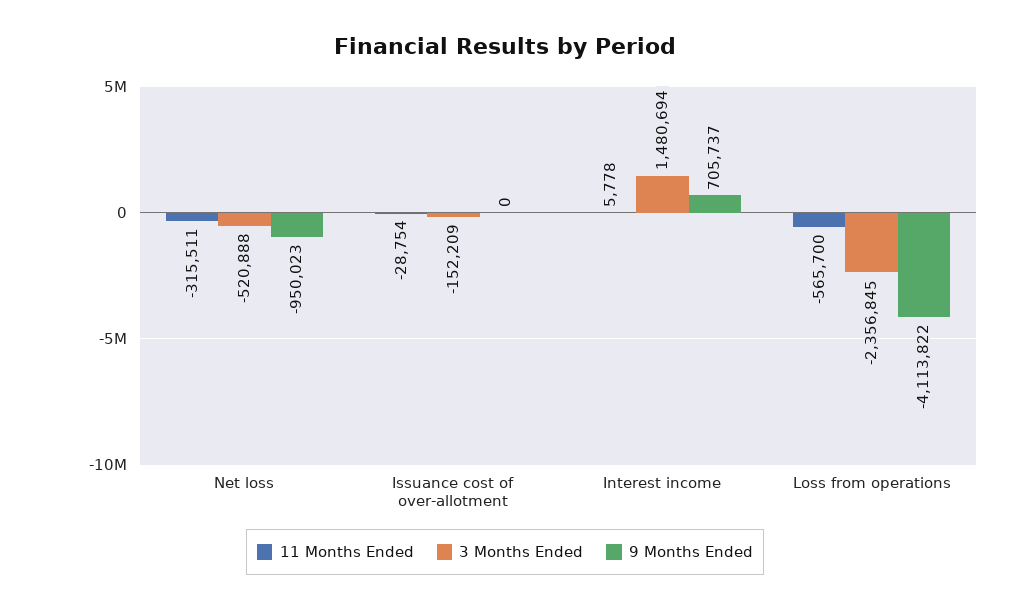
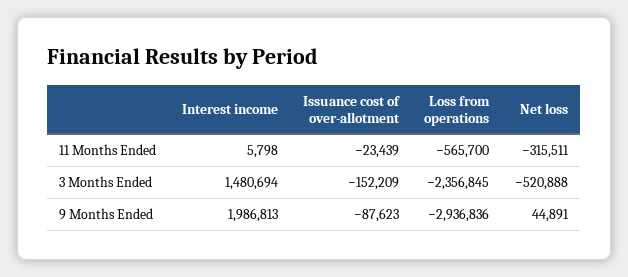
9 Months Ended, Net loss: -950023 -> 44891
11 Months Ended, Issuance cost of over-allotment: -28754 -> -23439
9 Months Ended, Issuance cost of over-allotment: 0 -> -87623
11 Months Ended, Interest income: 5778 -> 5798
9 Months Ended, Interest income: 705737 -> 1986813
9 Months Ended, Loss from operations: -4113822 -> -2936836

